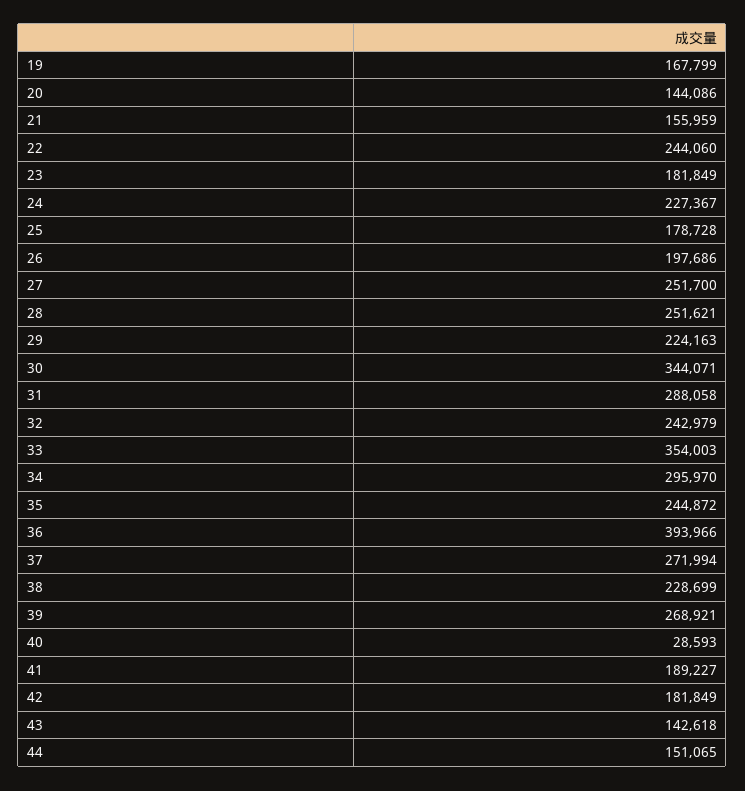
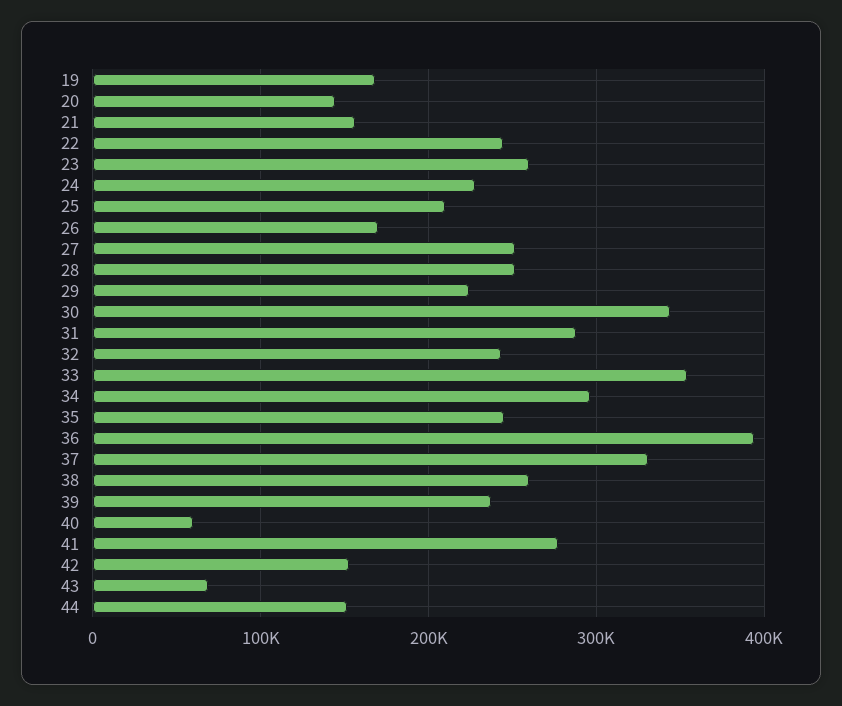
23: 181849 -> 260000
25: 178728 -> 210000
26: 197686 -> 170000
37: 271994 -> 330000
38: 228699 -> 260000
39: 268921 -> 240000
40: 28593 -> 60000
41: 189227 -> 280000
42: 181849 -> 150000
43: 142618 -> 70000

